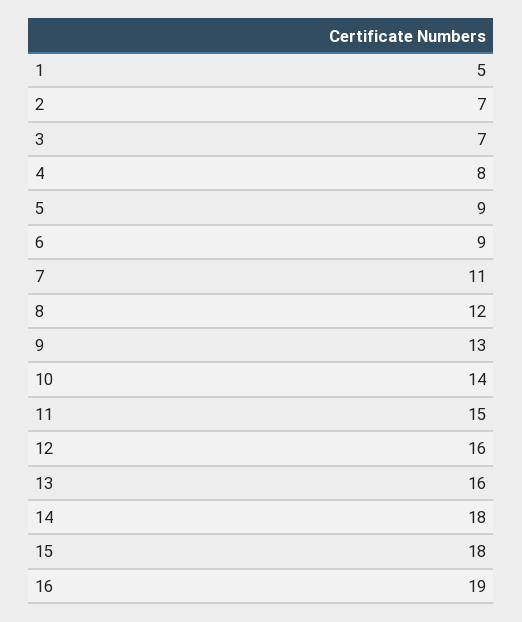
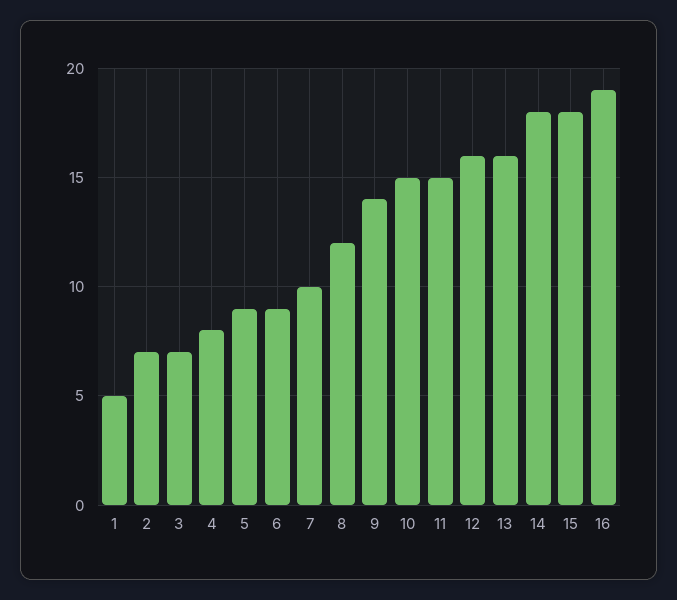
7: 11 -> 10
9: 13 -> 14
10: 14 -> 15

